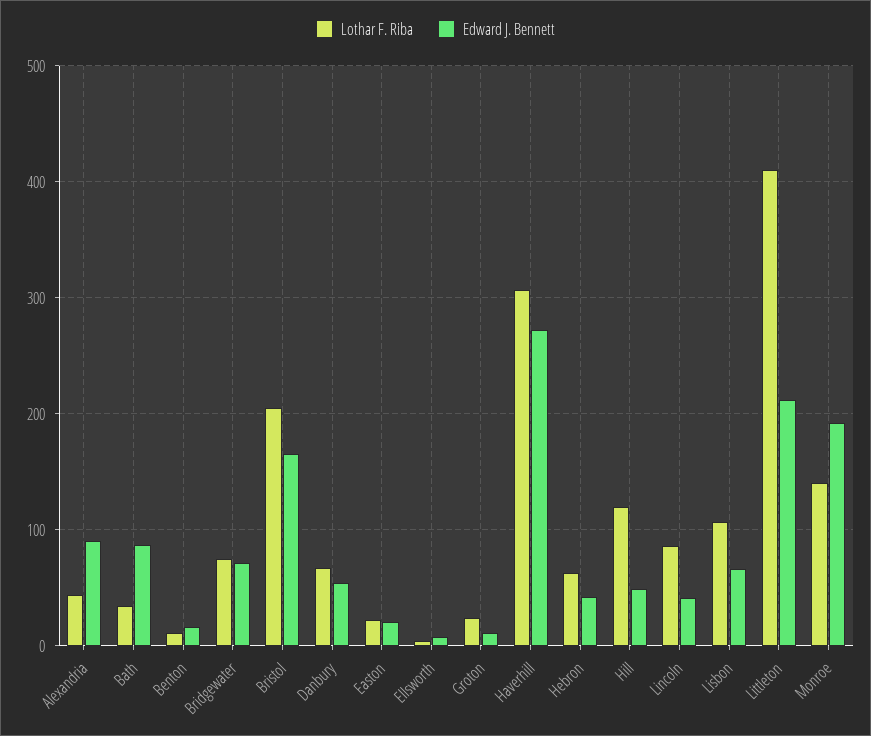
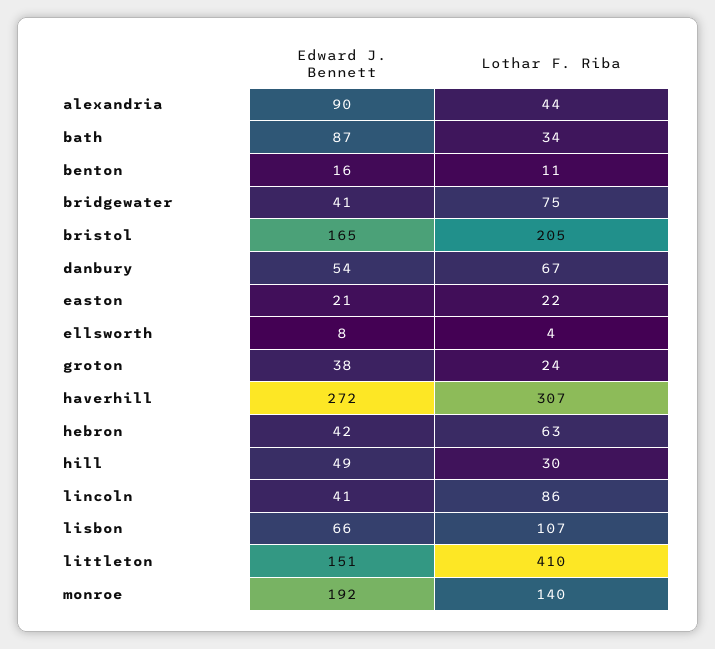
Edward J. Bennett, Bridgewater: 70 -> 41
Edward J. Bennett, Groton: 10 -> 38
Lothar F. Riba, Hill: 120 -> 30
Edward J. Bennett, Littleton: 210 -> 151

